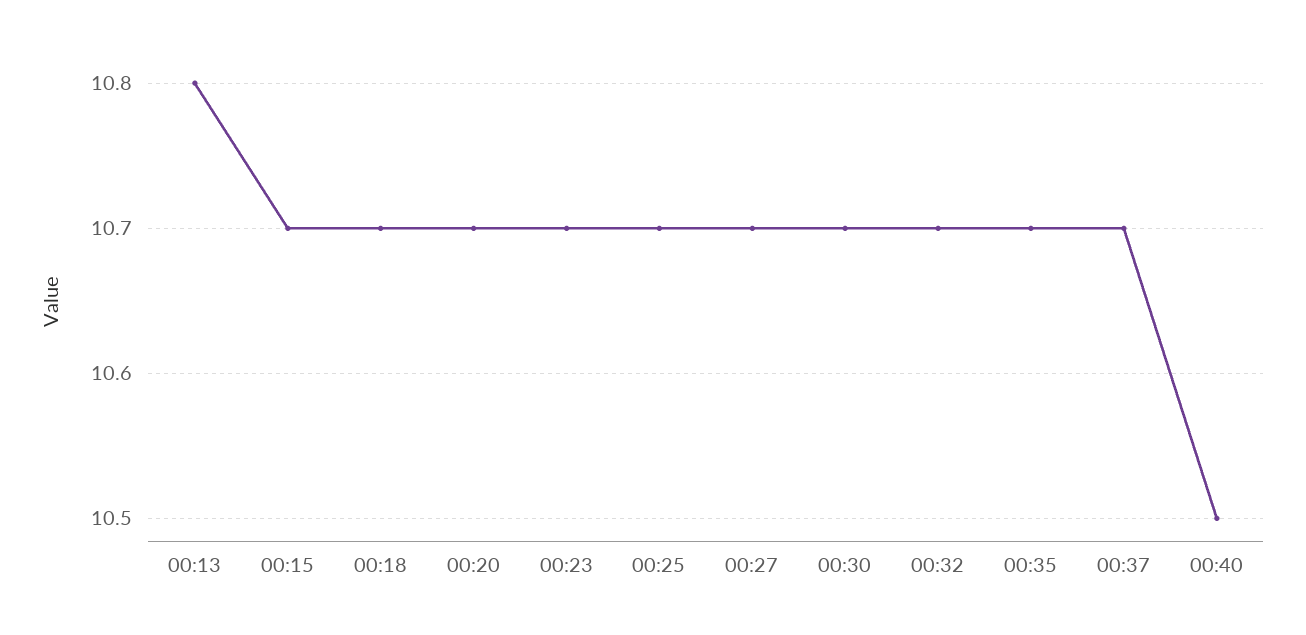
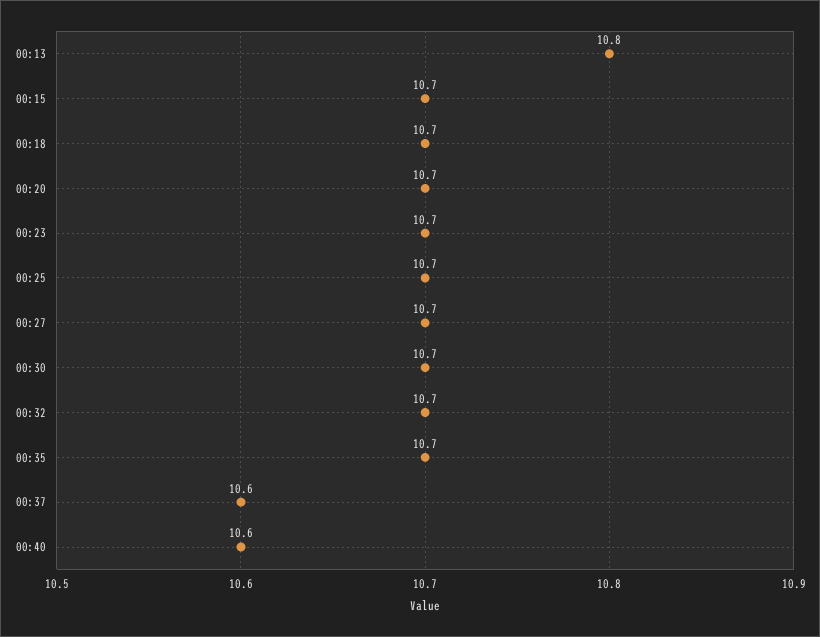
00:37: 10.7 -> 10.6
00:40: 10.5 -> 10.6

